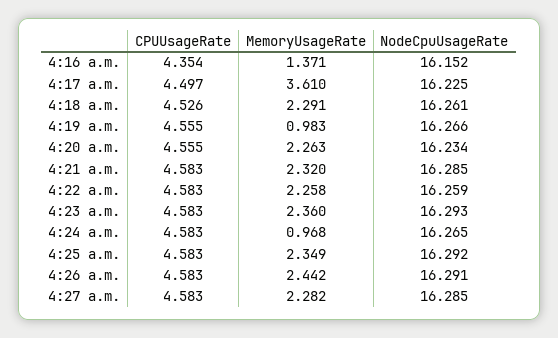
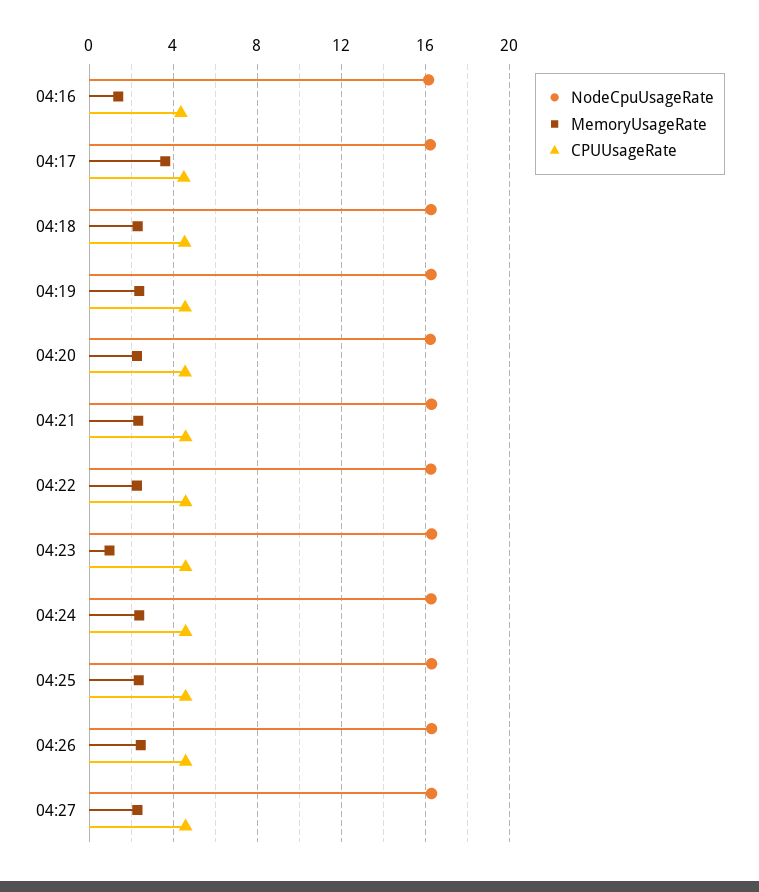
MemoryUsageRate, 4:19 a.m.: 0.983 -> 2.5
MemoryUsageRate, 4:23 a.m.: 2.36 -> 1
MemoryUsageRate, 4:24 a.m.: 0.968 -> 2.5

